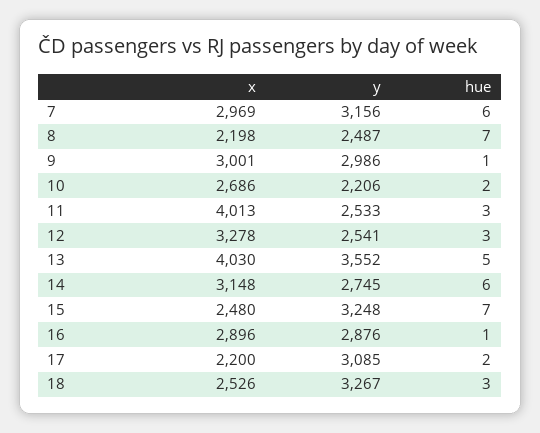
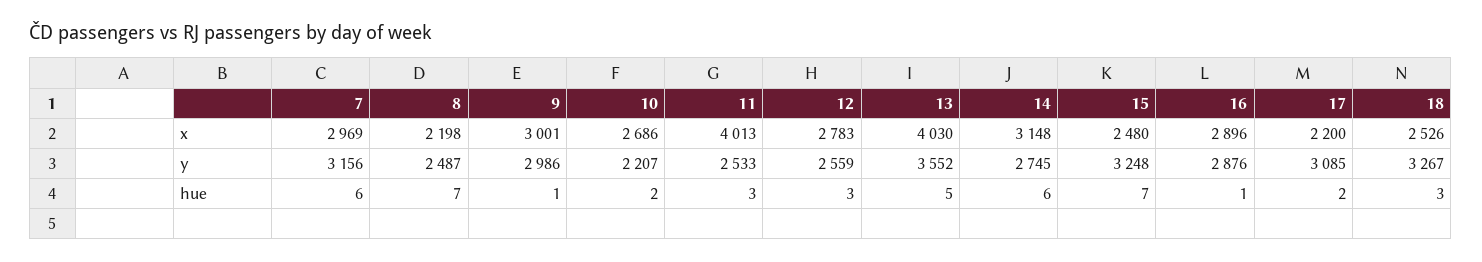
y, 10: 2206 -> 2207
x, 12: 3278 -> 2783
y, 12: 2541 -> 2559

